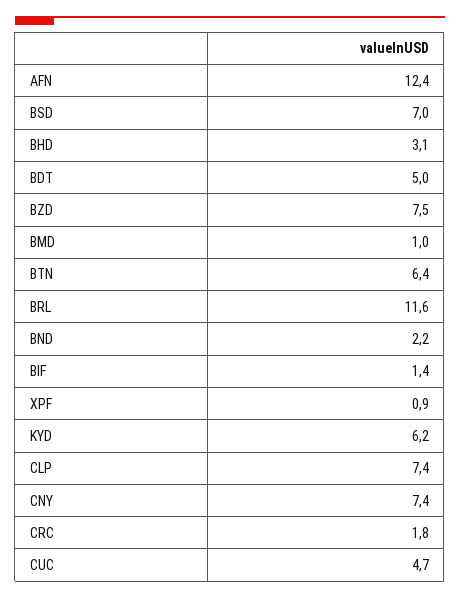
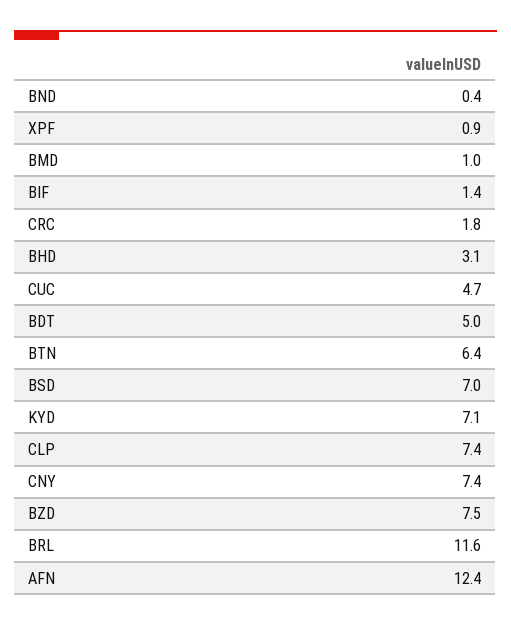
BND: 2.2 -> 0.4
KYD: 6.2 -> 7.1

